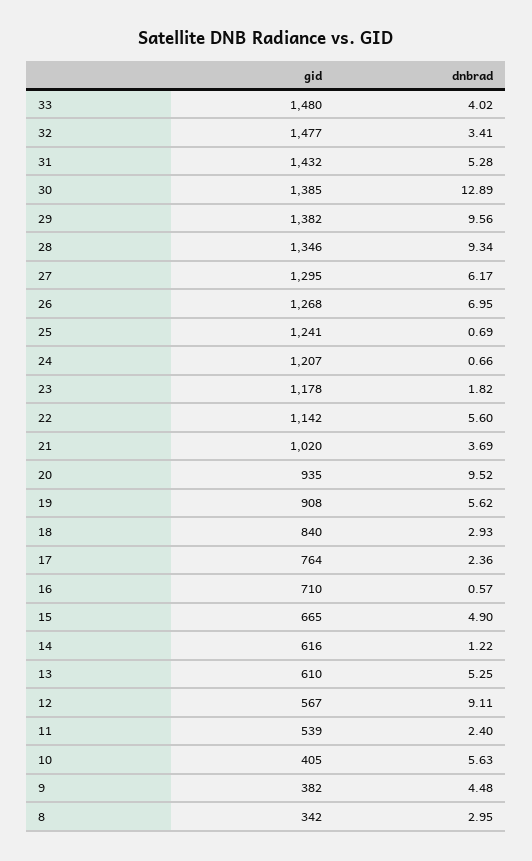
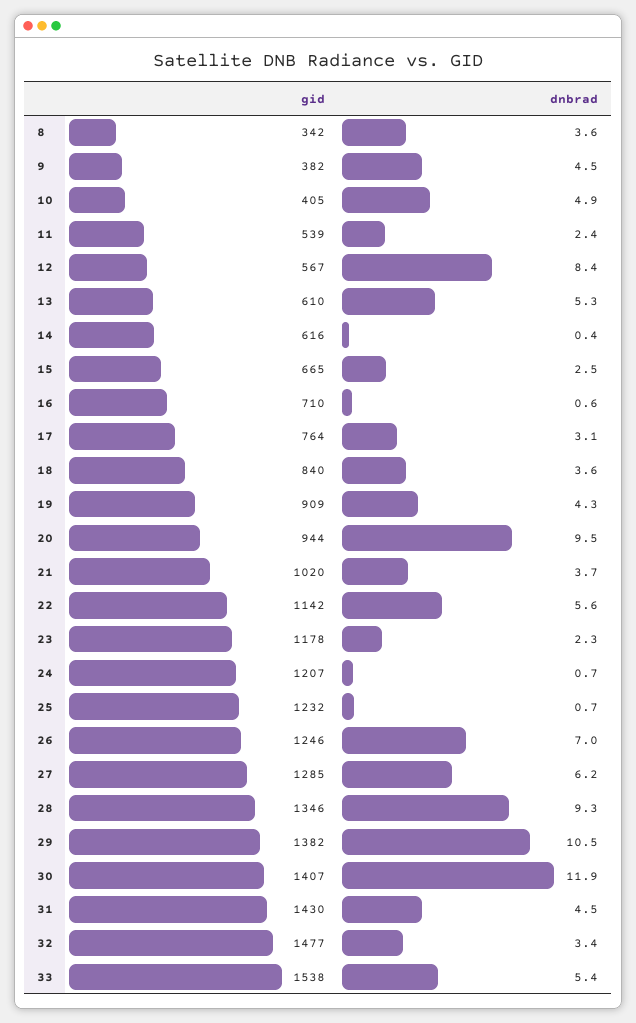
gid, 33: 1480 -> 1538
dnbrad, 33: 4.02 -> 5.4
gid, 31: 1432 -> 1430
dnbrad, 31: 5.28 -> 4.5
gid, 30: 1385 -> 1407
dnbrad, 30: 12.89 -> 11.9
dnbrad, 29: 9.56 -> 10.5
gid, 27: 1295 -> 1285
gid, 26: 1268 -> 1246
gid, 25: 1241 -> 1232
dnbrad, 23: 1.82 -> 2.3
gid, 20: 935 -> 944
gid, 19: 908 -> 909
dnbrad, 19: 5.62 -> 4.3
dnbrad, 18: 2.93 -> 3.6
dnbrad, 17: 2.36 -> 3.1
dnbrad, 15: 4.9 -> 2.5
dnbrad, 14: 1.22 -> 0.4
dnbrad, 12: 9.11 -> 8.4
dnbrad, 10: 5.63 -> 4.9
dnbrad, 8: 2.95 -> 3.6

